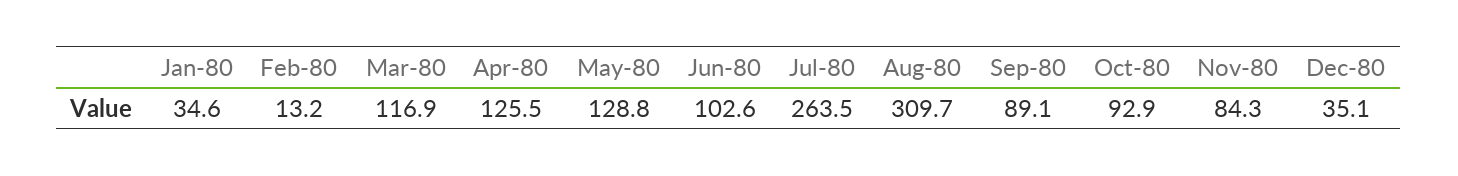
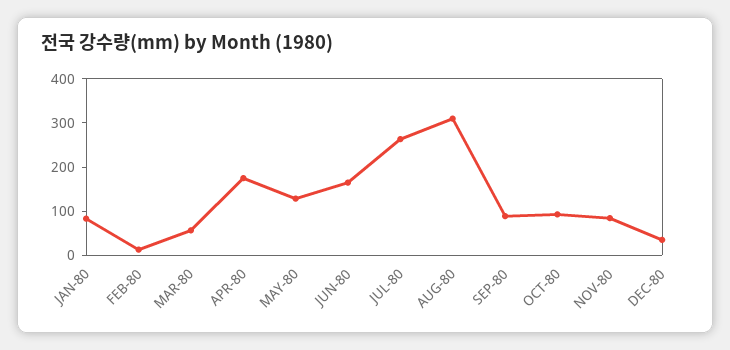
Jan-80: 34.6 -> 80
Mar-80: 116.9 -> 60
Apr-80: 125.5 -> 180
Jun-80: 102.6 -> 160

